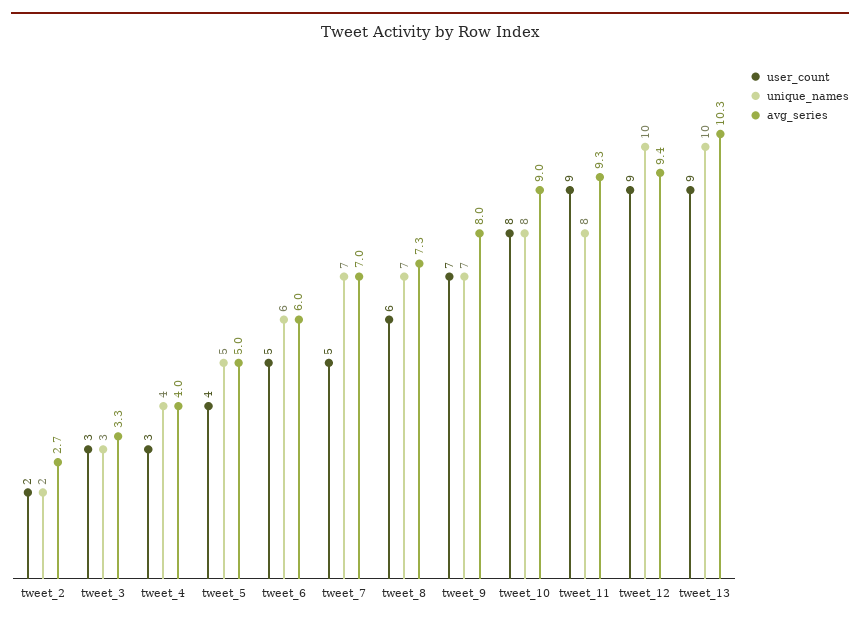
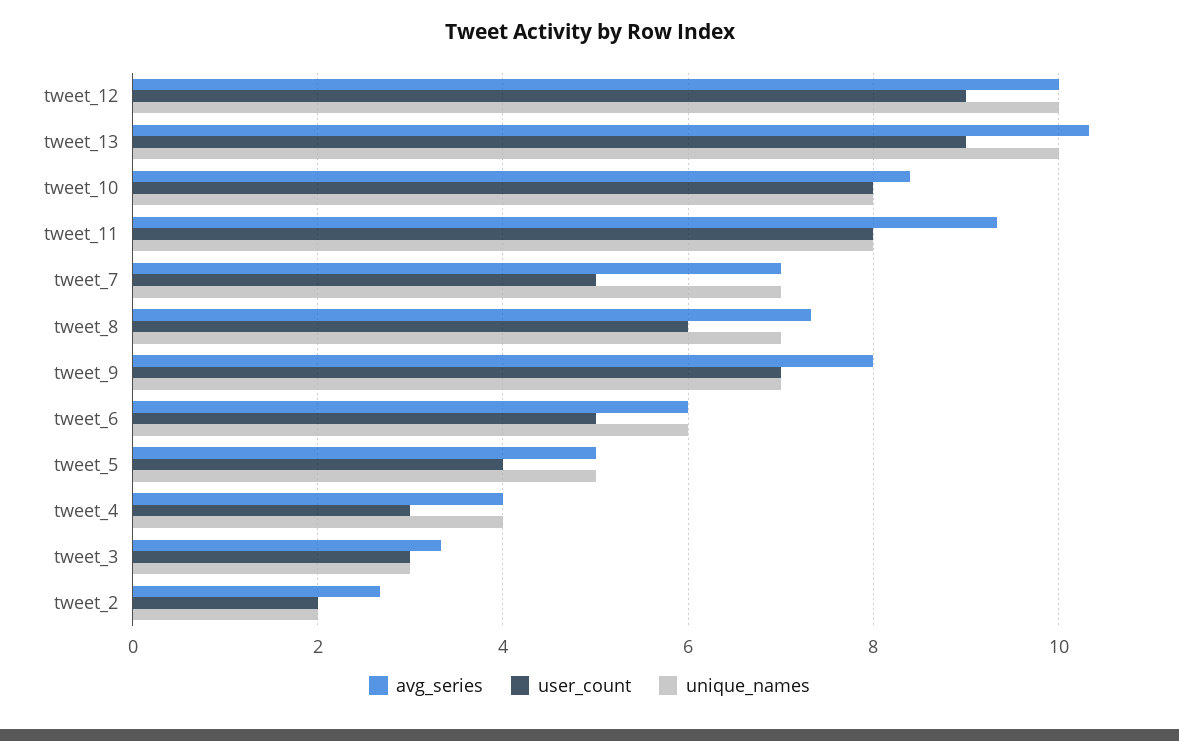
avg_series, tweet_10: 9 -> 8.4
user_count, tweet_11: 9 -> 8
avg_series, tweet_12: 9.4 -> 10

